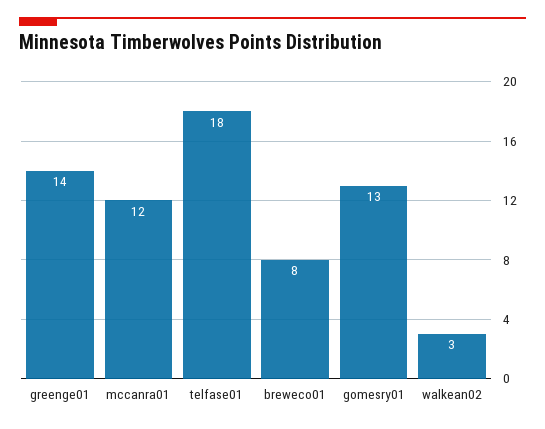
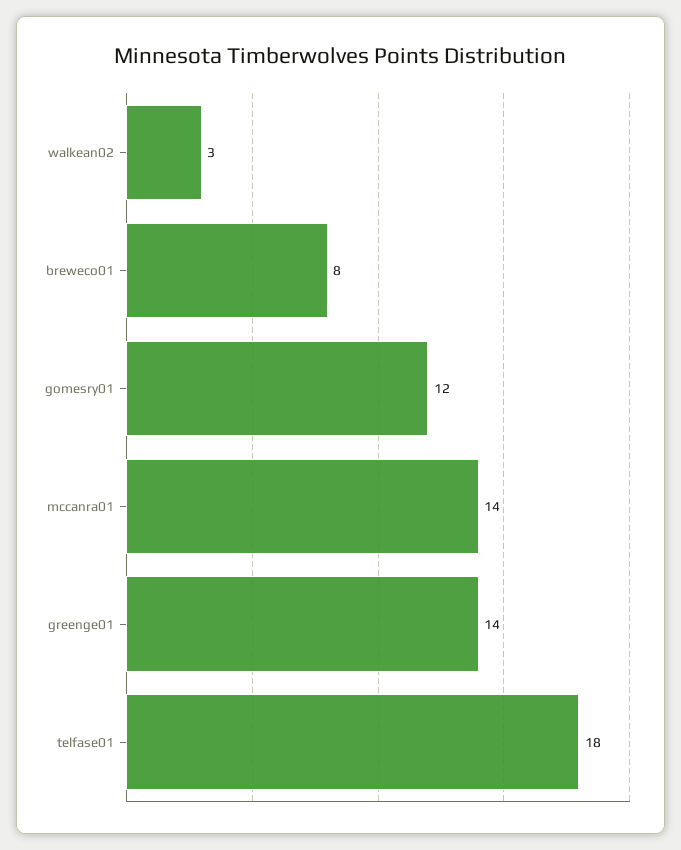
mccanra01: 12 -> 14
gomesry01: 13 -> 12

